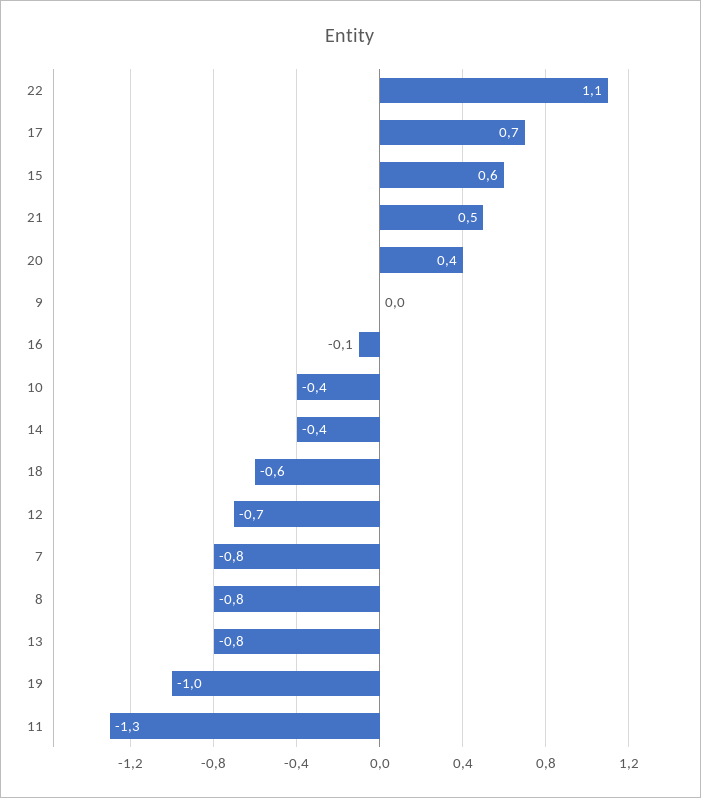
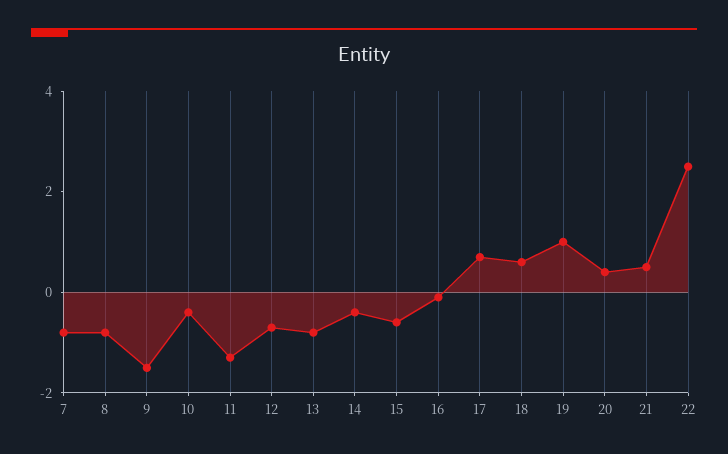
22: 1.1 -> 2.5
15: 0.6 -> -0.5
9: 0 -> -1.5
18: -0.6 -> 0.5
19: -1 -> 1

